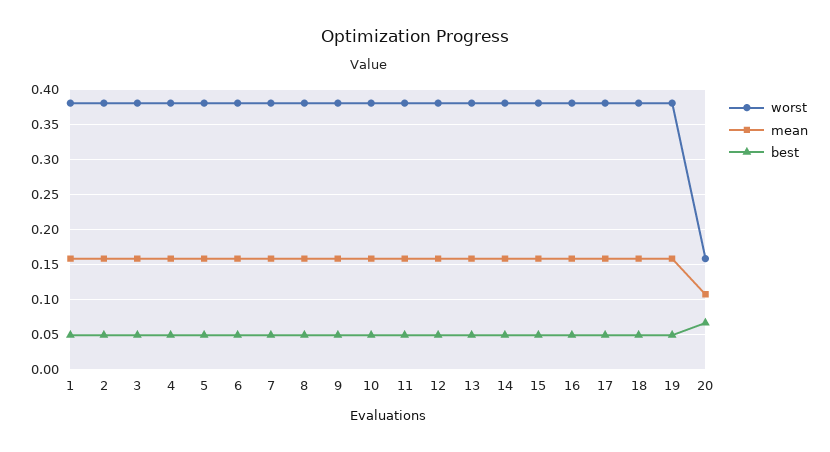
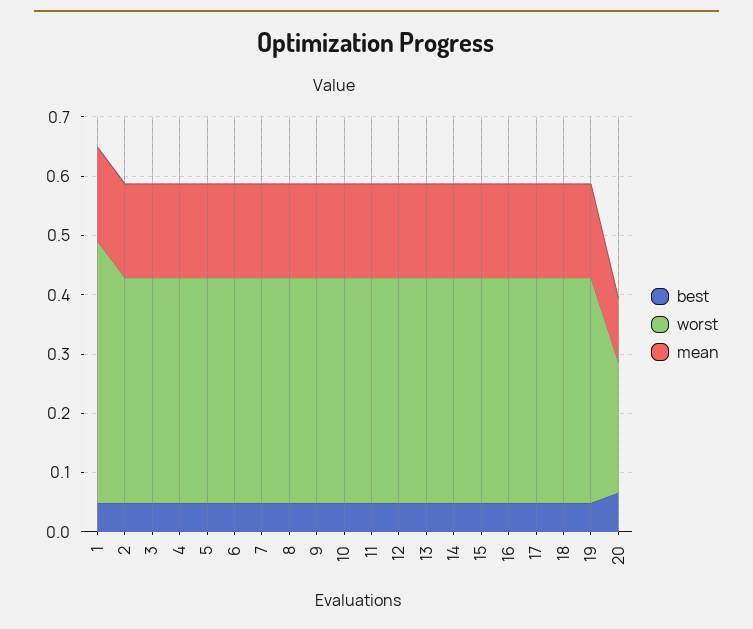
worst, 1: 0.38 -> 0.44
worst, 20: 0.16 -> 0.22

